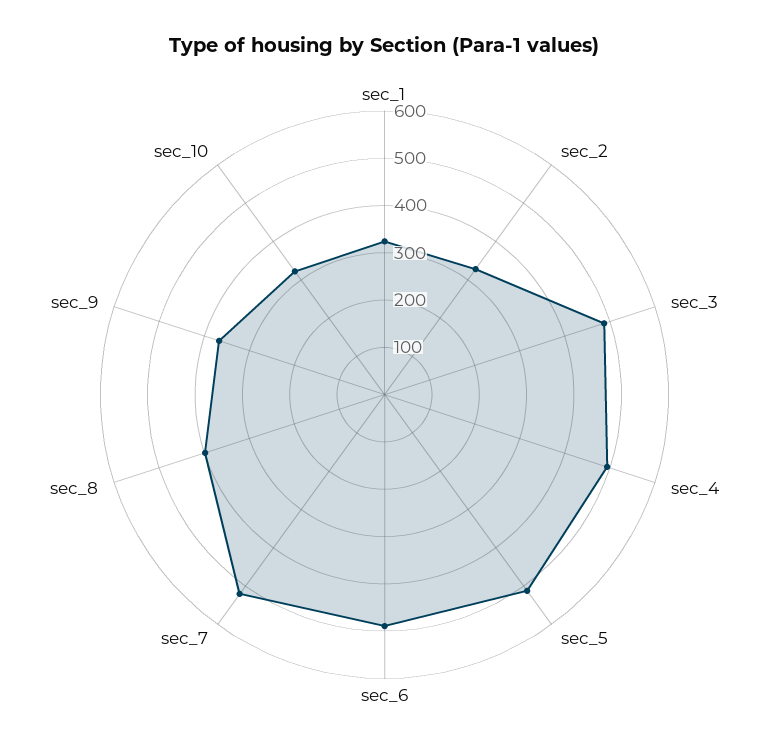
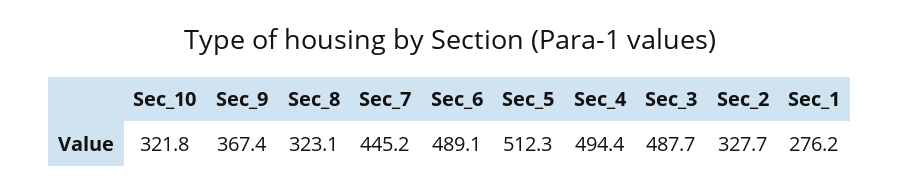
sec_1: 320 -> 276.2
sec_7: 520 -> 445.2
sec_8: 400 -> 323.1

